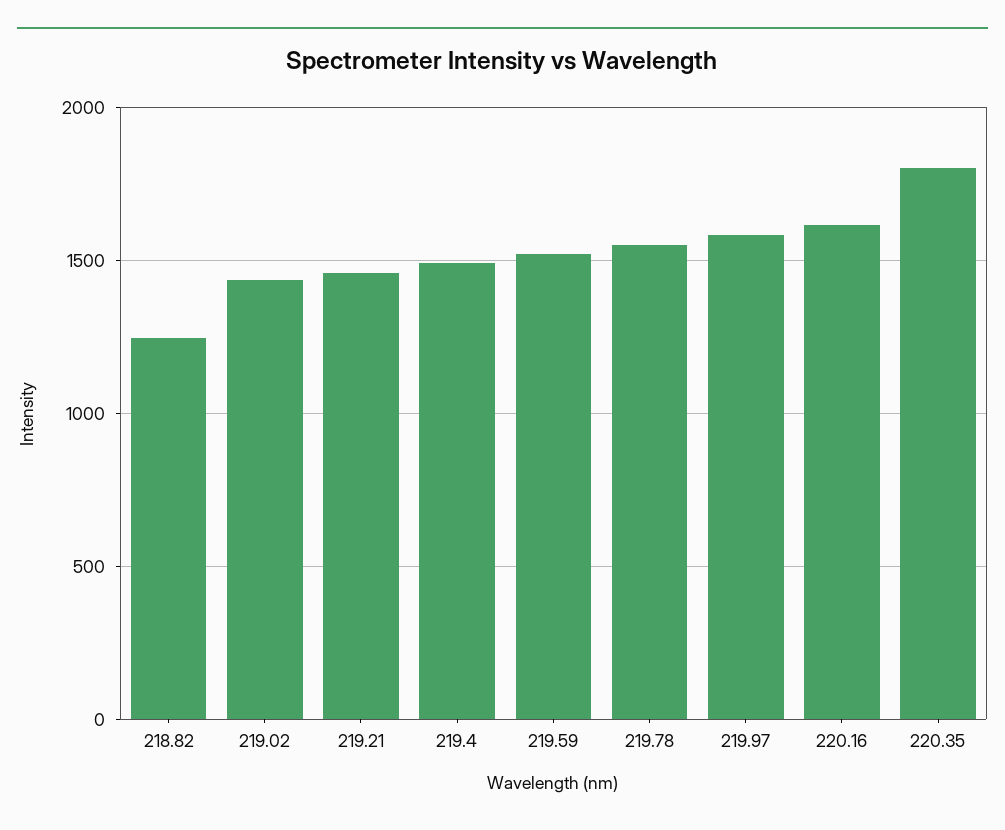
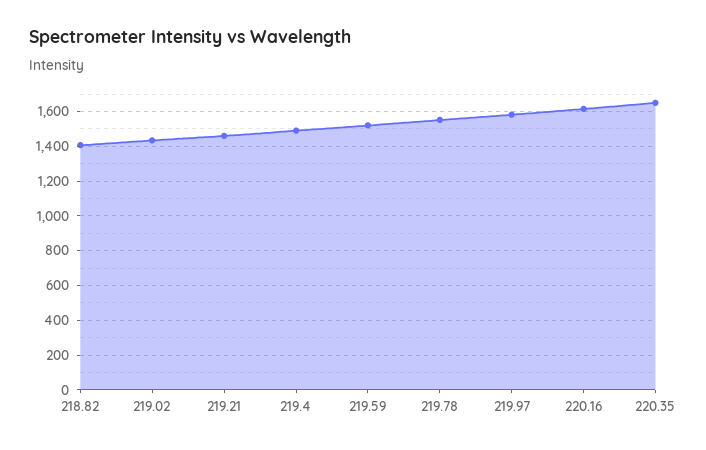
218.82: 1250 -> 1400
220.35: 1800 -> 1650

